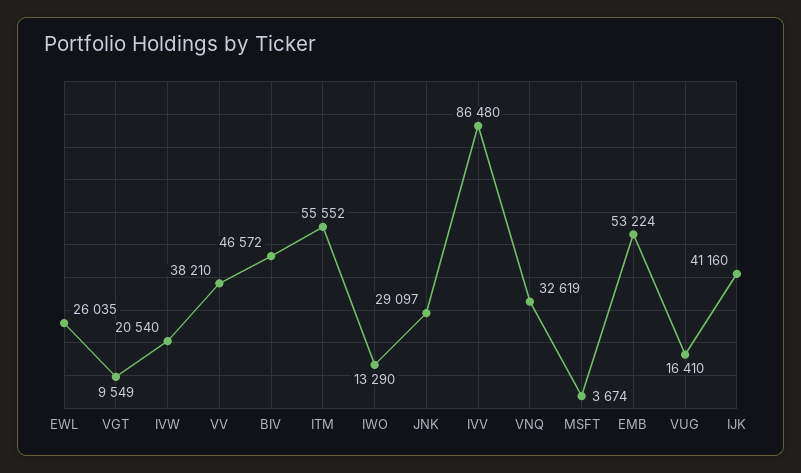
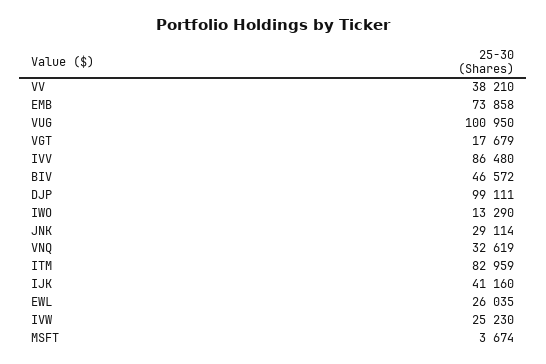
VGT: 9549 -> 17679
IVW: 20540 -> 25230
ITM: 55552 -> 82959
JNK: 29097 -> 29114
EMB: 53224 -> 73858
VUG: 16410 -> 100950
DJP: none -> 99111

